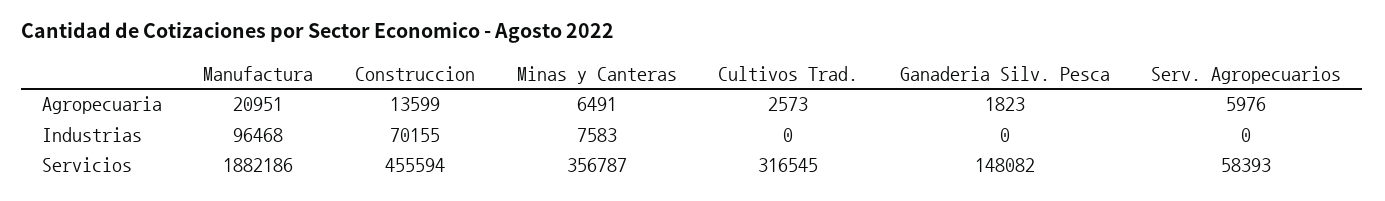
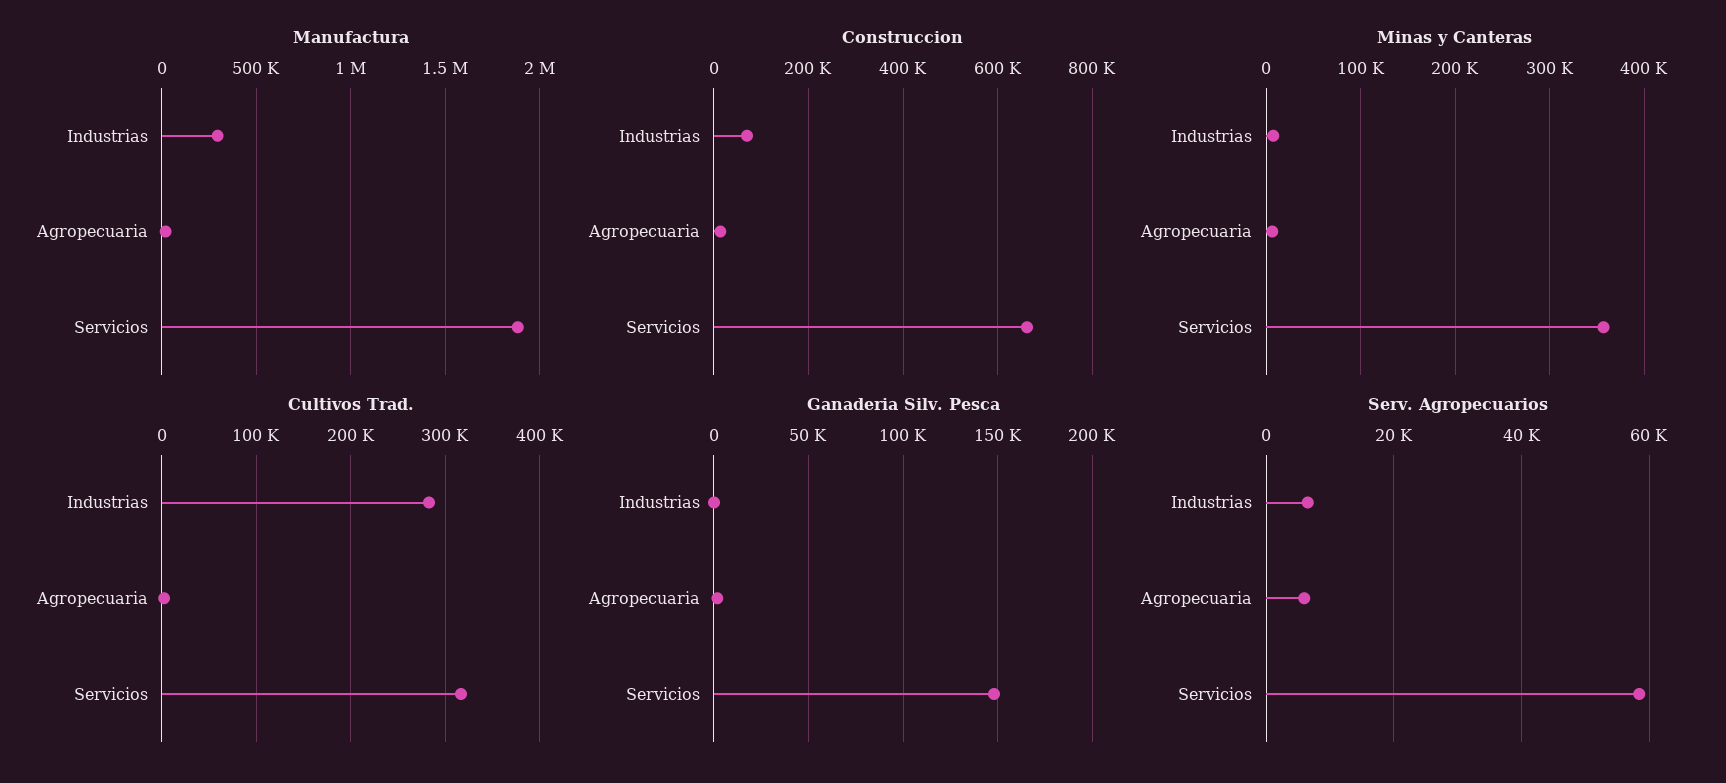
Manufactura, Industrias: 96468 -> 300000
Cultivos Trad., Industrias: 0 -> 280000
Serv. Agropecuarios, Industrias: 0 -> 6000
Construccion, Servicios: 455594 -> 660000

